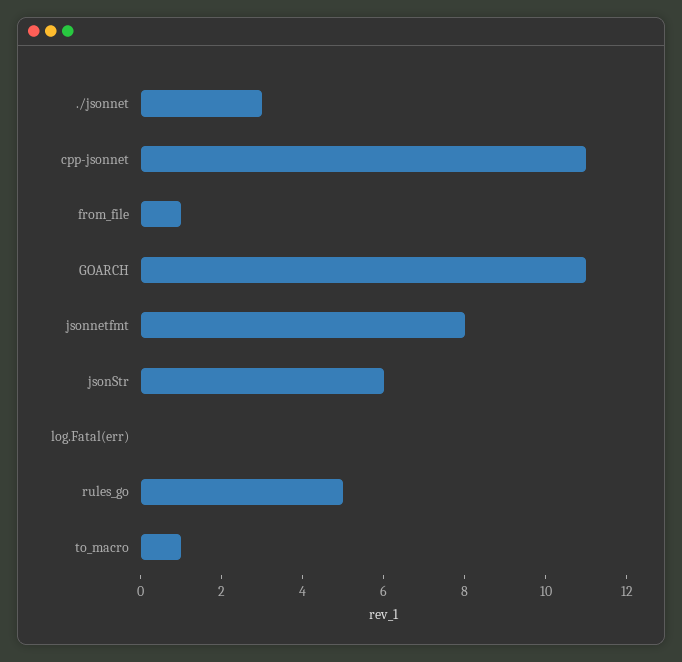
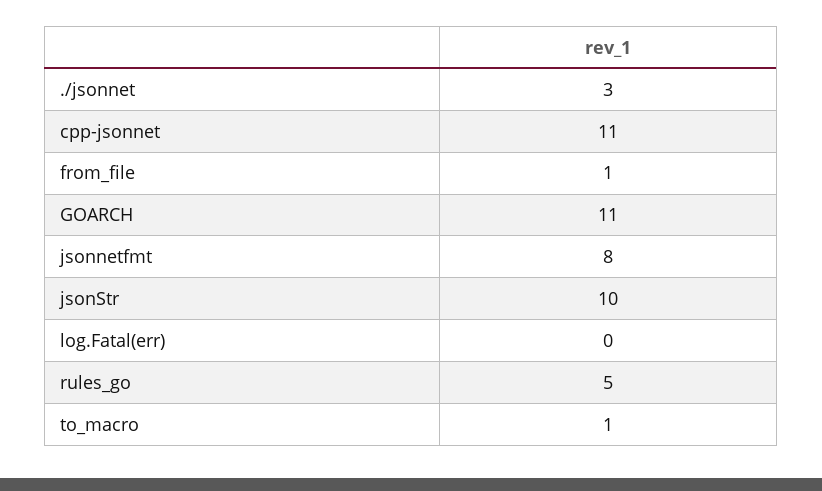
jsonStr: 6 -> 10

